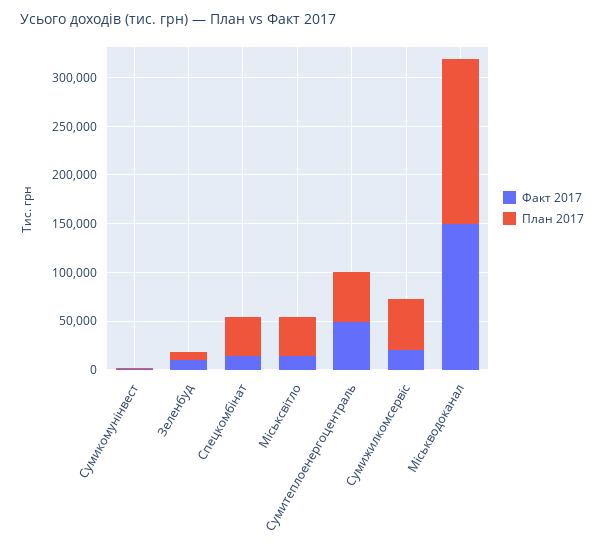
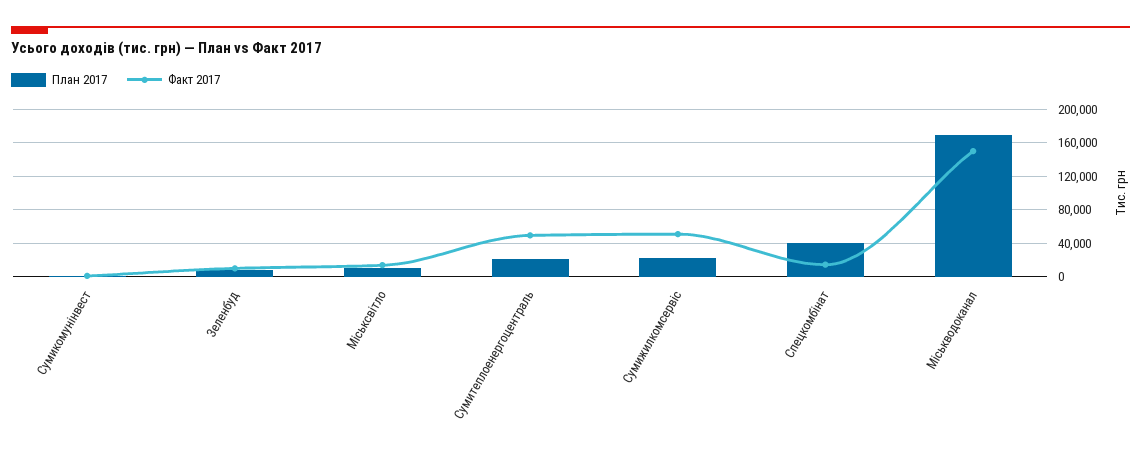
План 2017, Міськсвітло: 40000 -> 10000
План 2017, Сумитеплоенергоцентраль: 50000 -> 20000
Факт 2017, Сумижилкомсервіс: 20000 -> 50000
План 2017, Сумижилкомсервіс: 50000 -> 20000

